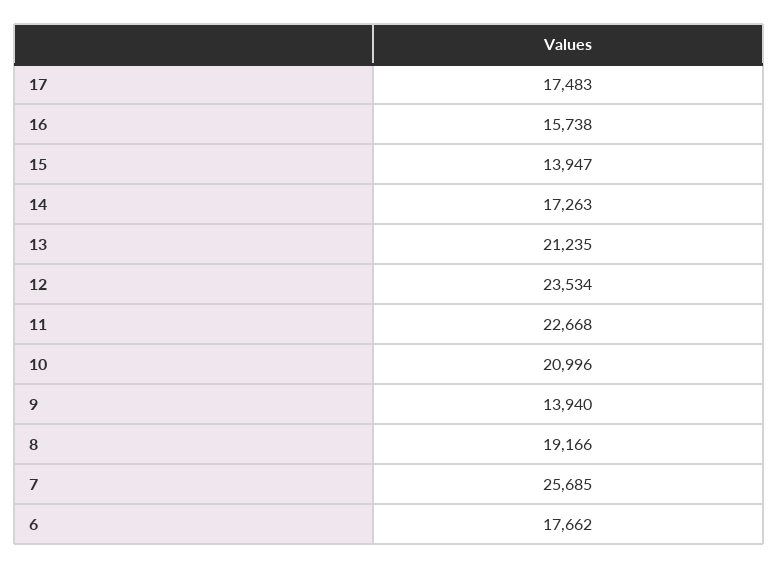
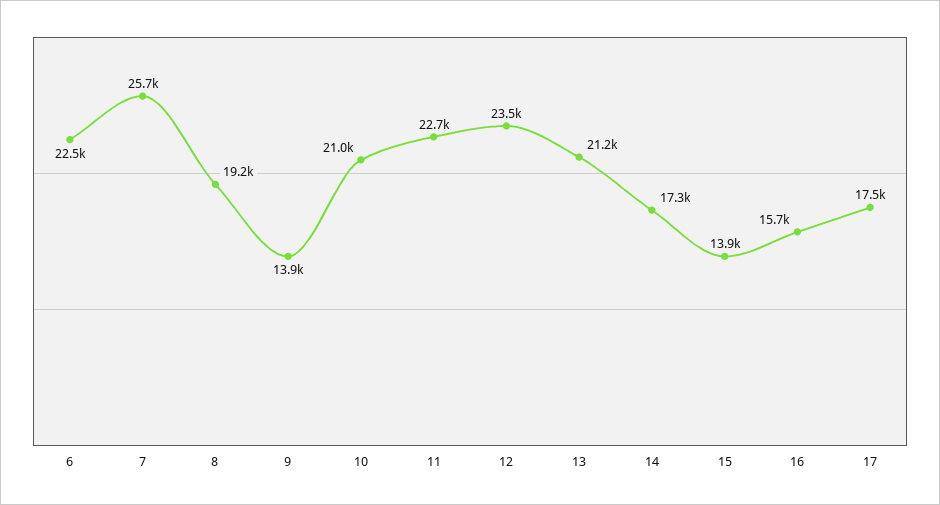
6: 17662 -> 22500

